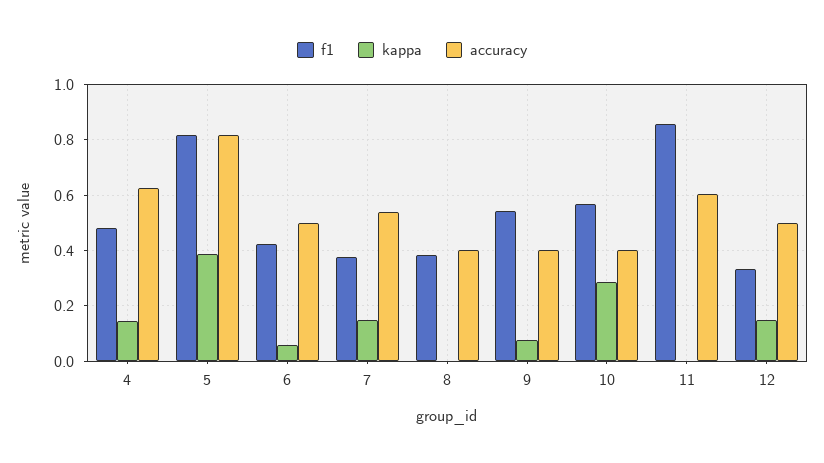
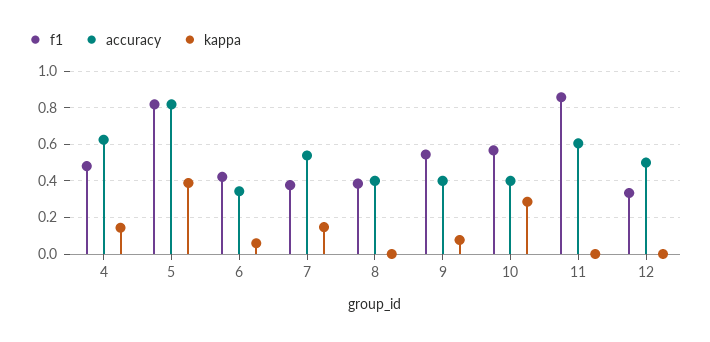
accuracy, 6: 0.5 -> 0.35
kappa, 12: 0.15 -> 0

